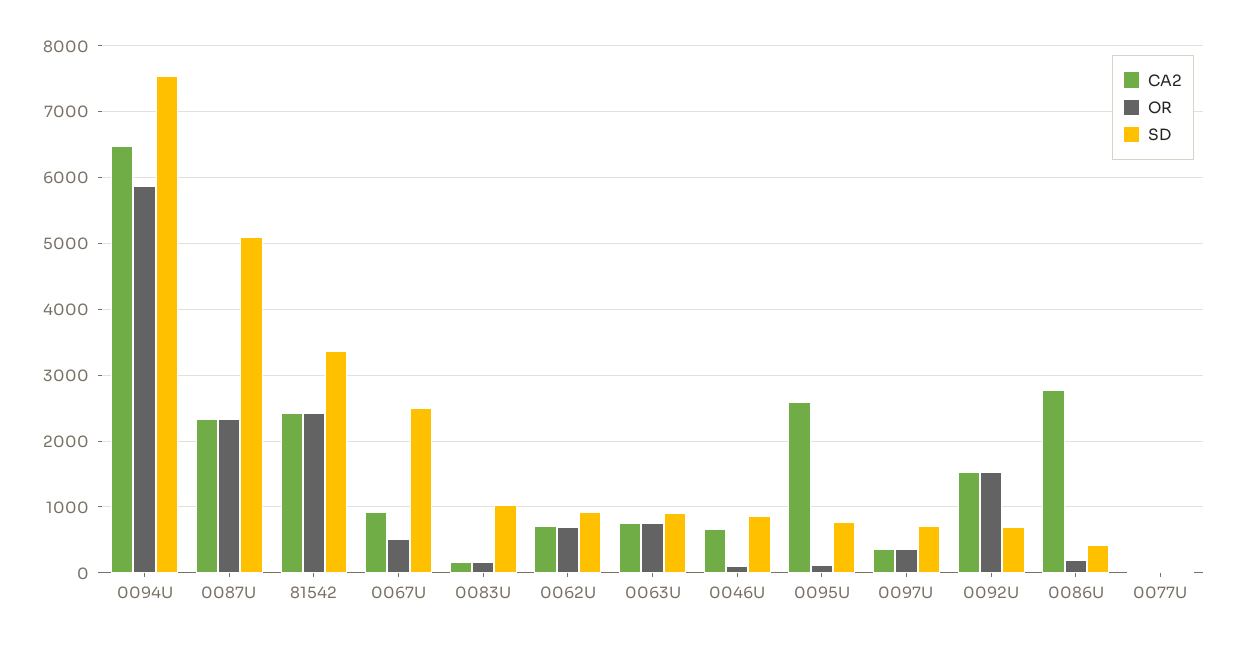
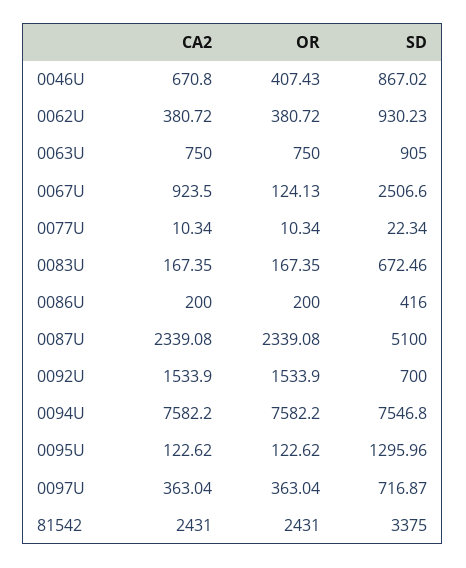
CA2, 0094U: 6500 -> 7582.2
OR, 0094U: 5900 -> 7582.2
OR, 0067U: 500 -> 124.13
SD, 0083U: 1000 -> 672.46
CA2, 0062U: 700 -> 380.72
OR, 0062U: 700 -> 380.72
OR, 0046U: 100 -> 407.43
CA2, 0095U: 2600 -> 122.62
SD, 0095U: 800 -> 1295.96
CA2, 0086U: 2800 -> 200

